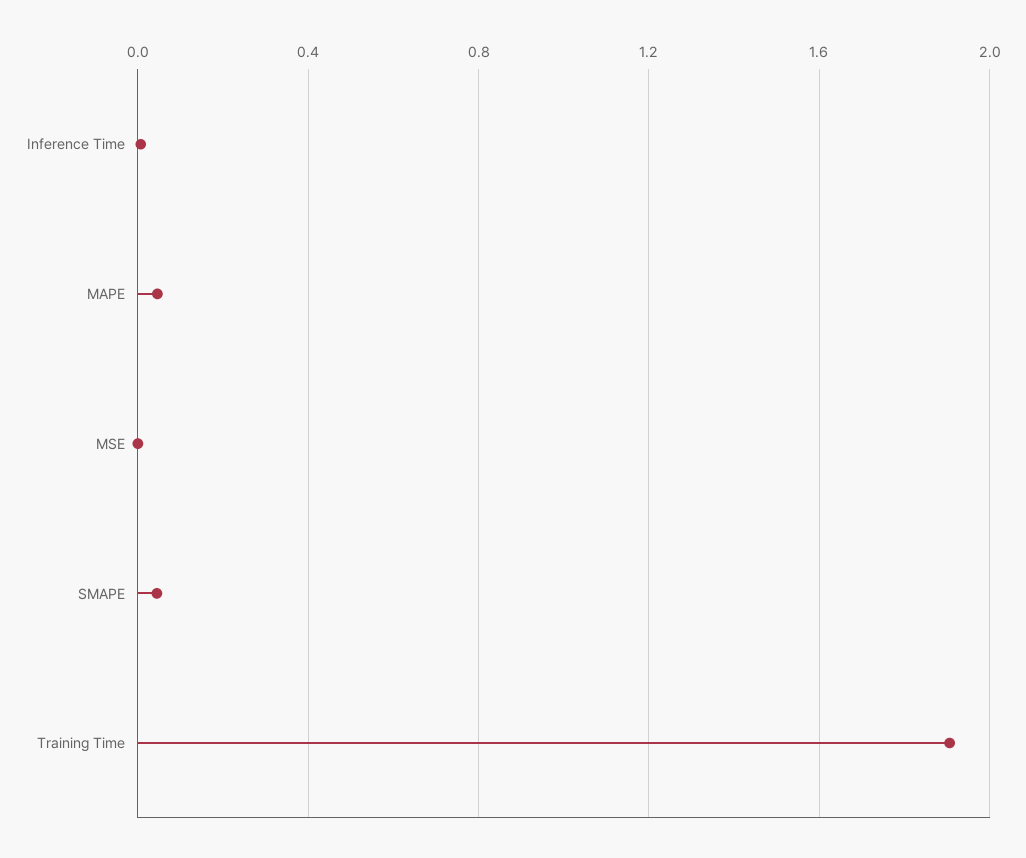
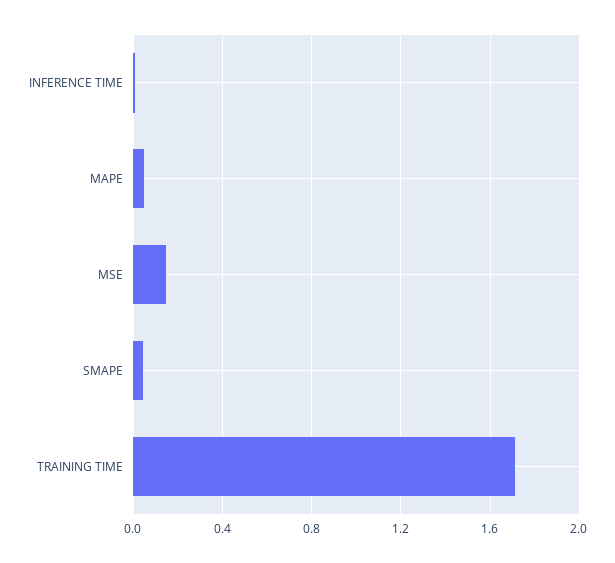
MSE: 0 -> 0.15
Training Time: 1.9 -> 1.7

